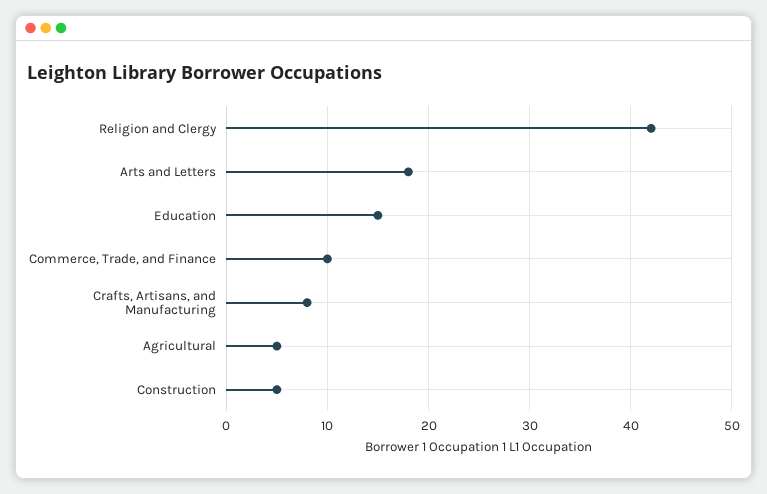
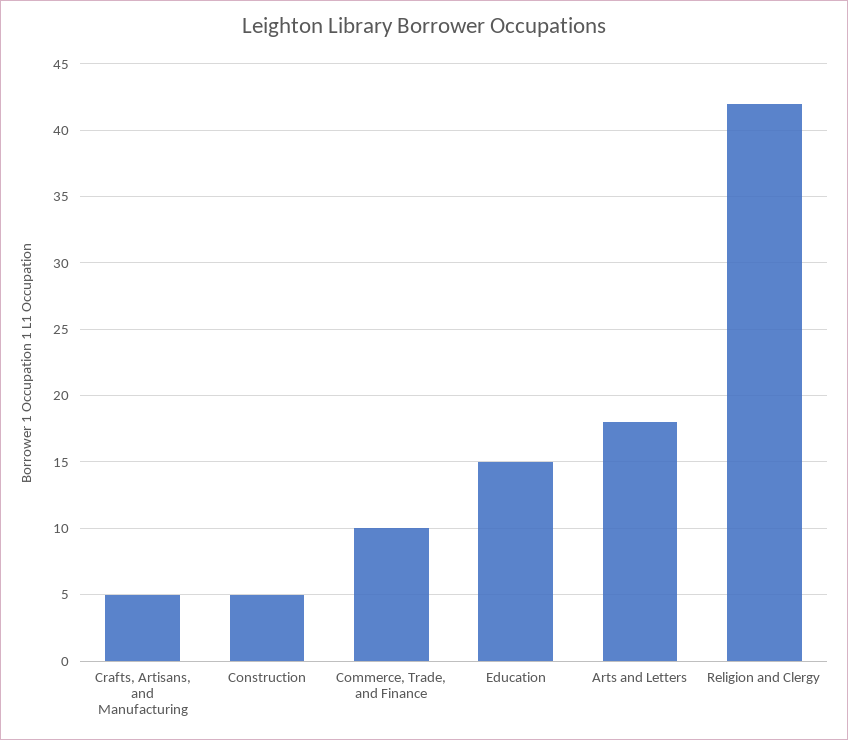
Crafts, Artisans, and Manufacturing: 8 -> 5
Agricultural: 5 -> none

